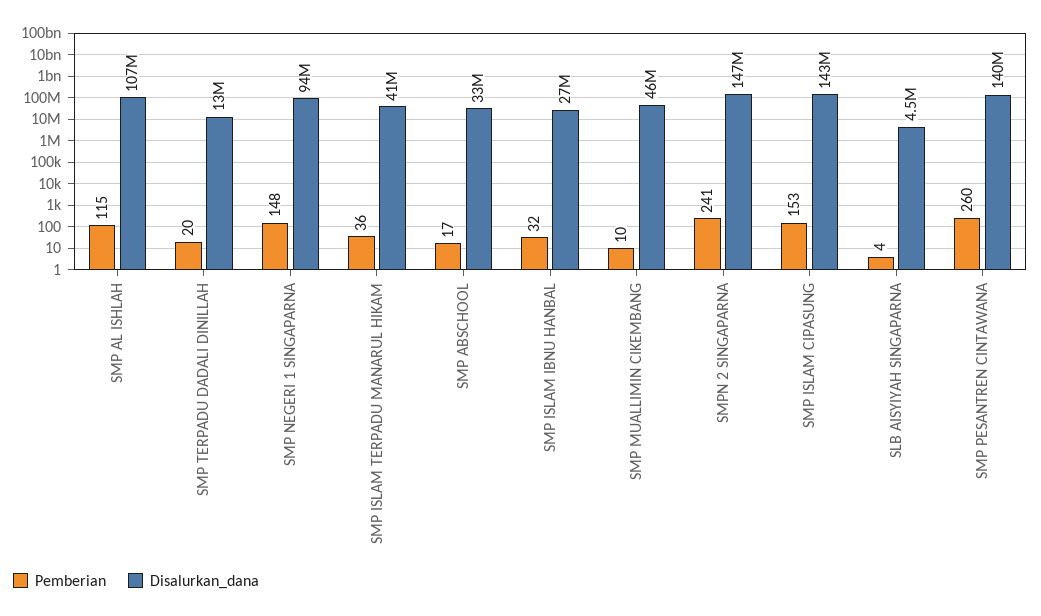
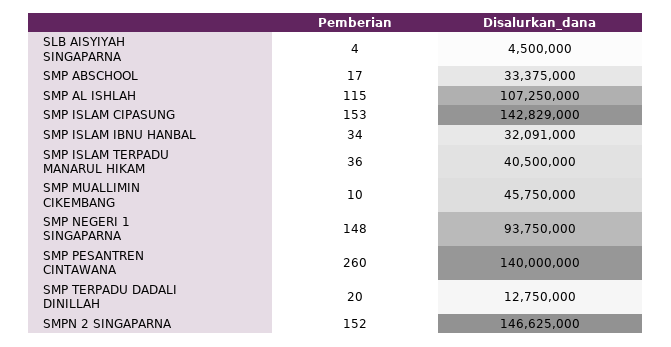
Pemberian, SMP ISLAM IBNU HANBAL: 32 -> 34
Disalurkan_dana, SMP ISLAM IBNU HANBAL: 27000000 -> 32091000
Pemberian, SMPN 2 SINGAPARNA: 241 -> 152

